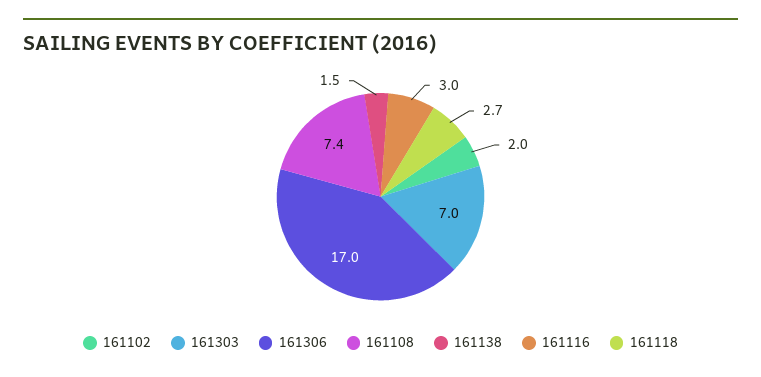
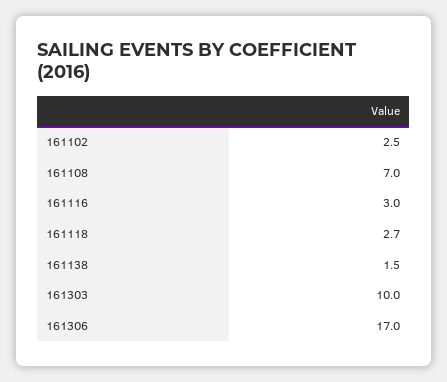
161102: 2 -> 2.5
161303: 7 -> 10
161108: 7.4 -> 7

